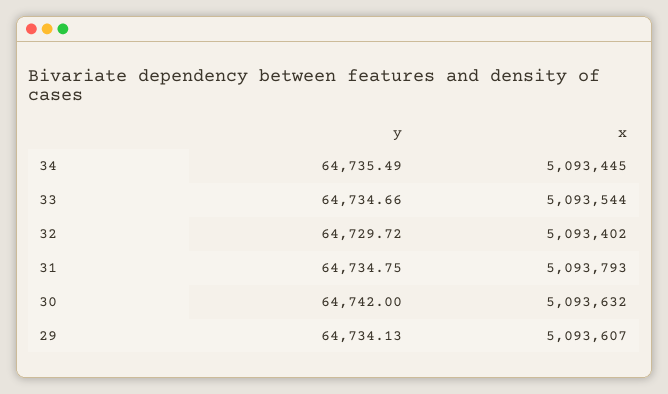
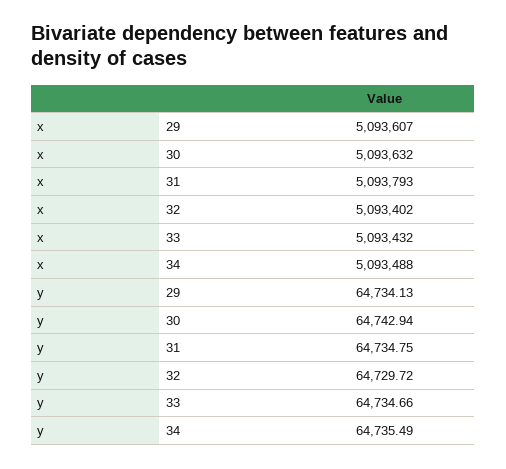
x, 34: 5093445 -> 5093488
x, 33: 5093544 -> 5093432
y, 30: 64742 -> 64742.94

